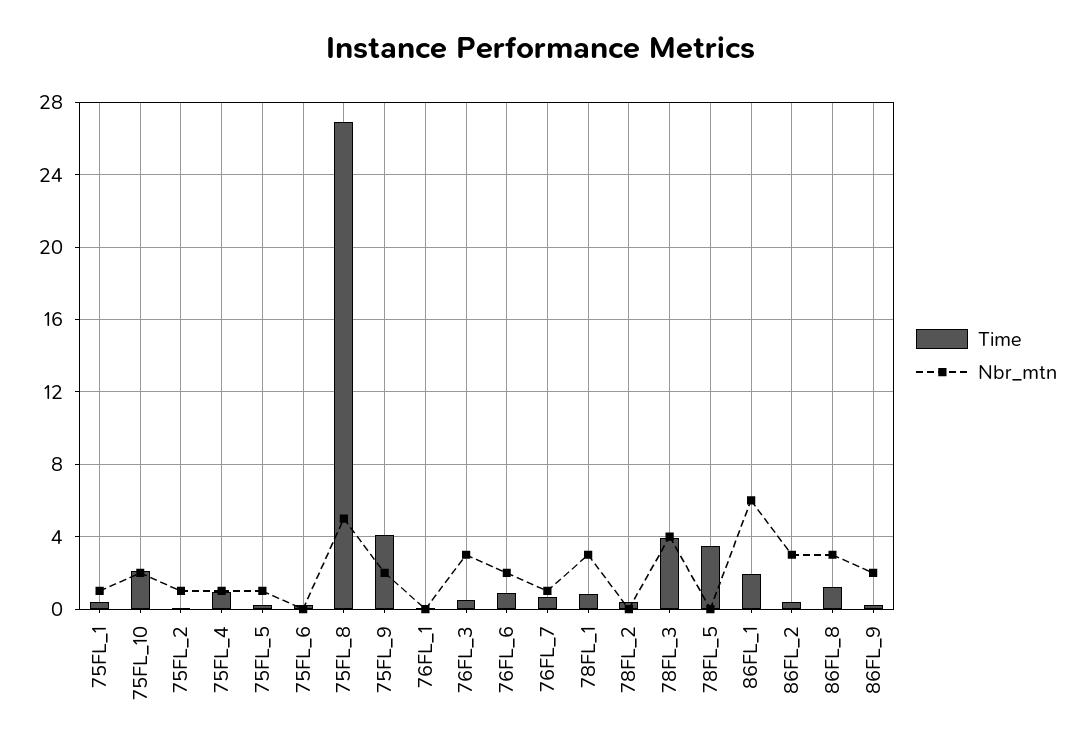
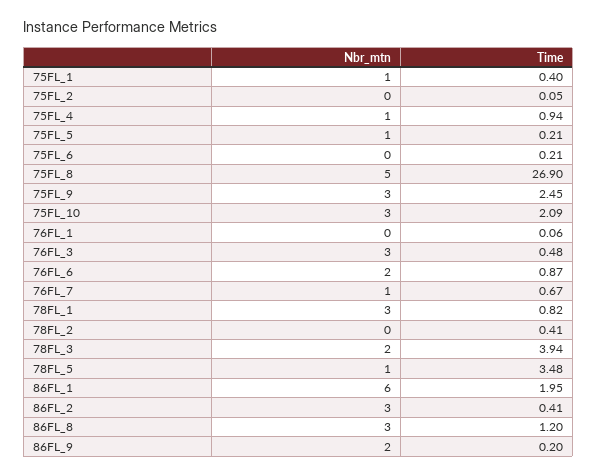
Nbr_mtn, 75FL_10: 2 -> 3
Nbr_mtn, 75FL_2: 1 -> 0
Time, 75FL_9: 4 -> 2.45
Nbr_mtn, 75FL_9: 2 -> 3
Nbr_mtn, 78FL_3: 4 -> 2
Nbr_mtn, 78FL_5: 0 -> 1

